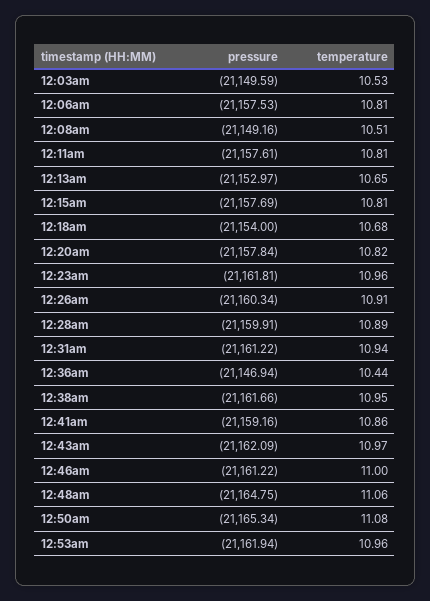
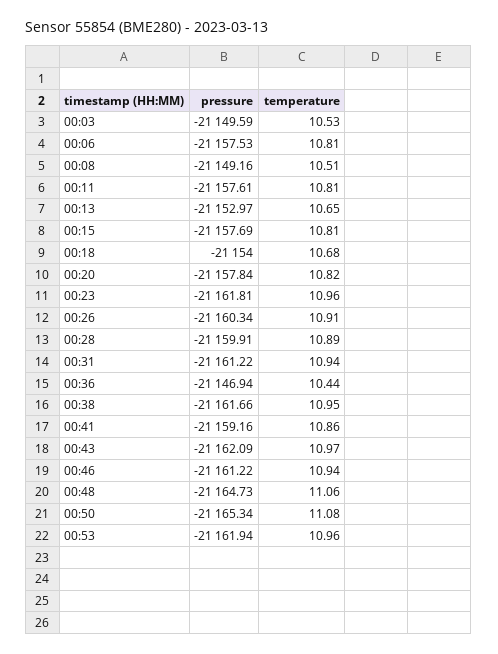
temperature, 12:46am: 11 -> 10.94
pressure, 12:48am: -21164.75 -> -21164.73

